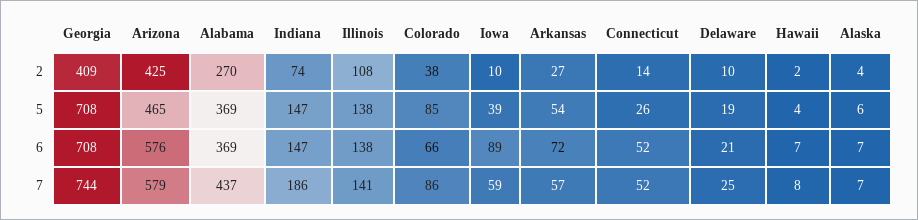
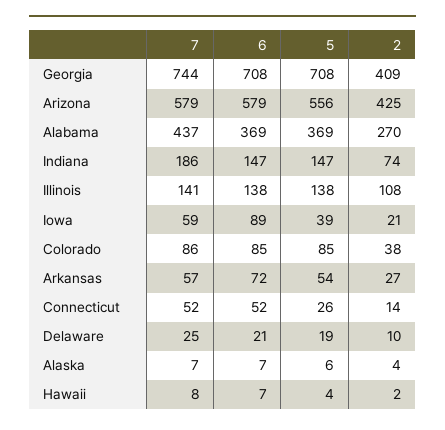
Iowa, 2: 10 -> 21
Arizona, 5: 465 -> 556
Arizona, 6: 576 -> 579
Colorado, 6: 66 -> 85

